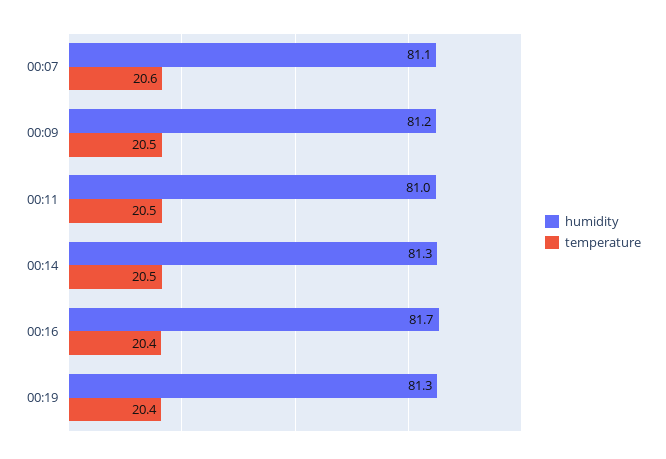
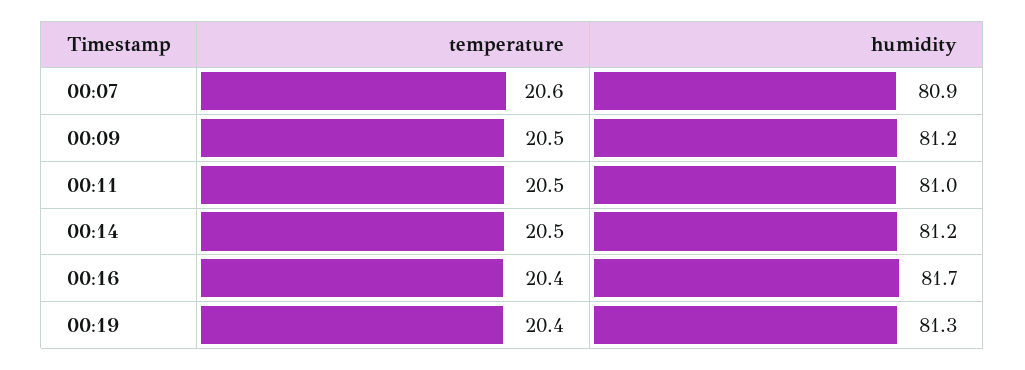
humidity, 00:07: 81.1 -> 80.9
humidity, 00:14: 81.3 -> 81.2

